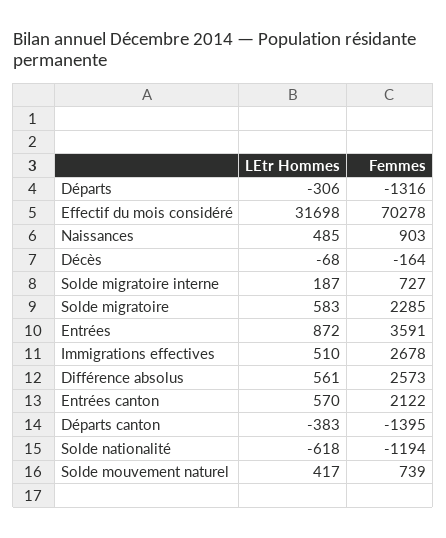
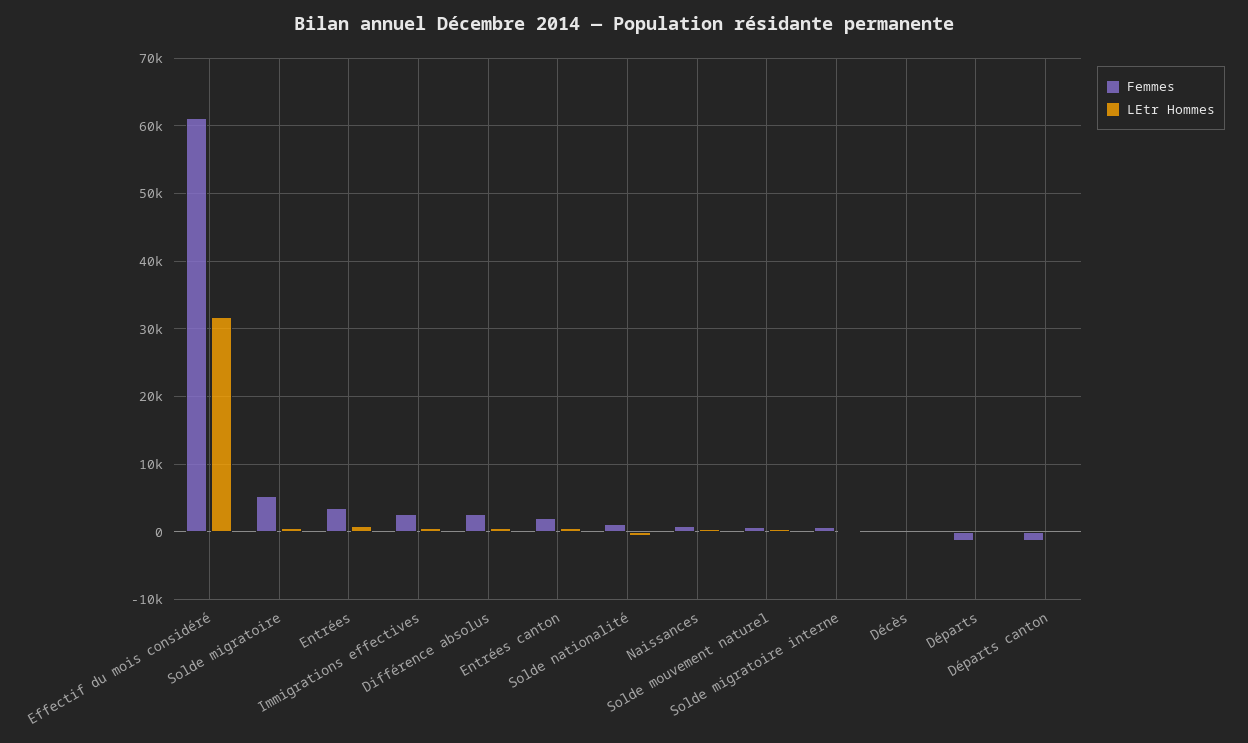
Femmes, Effectif du mois considéré: 70278 -> 61000
Femmes, Solde migratoire: 2285 -> 5000
Femmes, Solde nationalité: -1194 -> 1000

